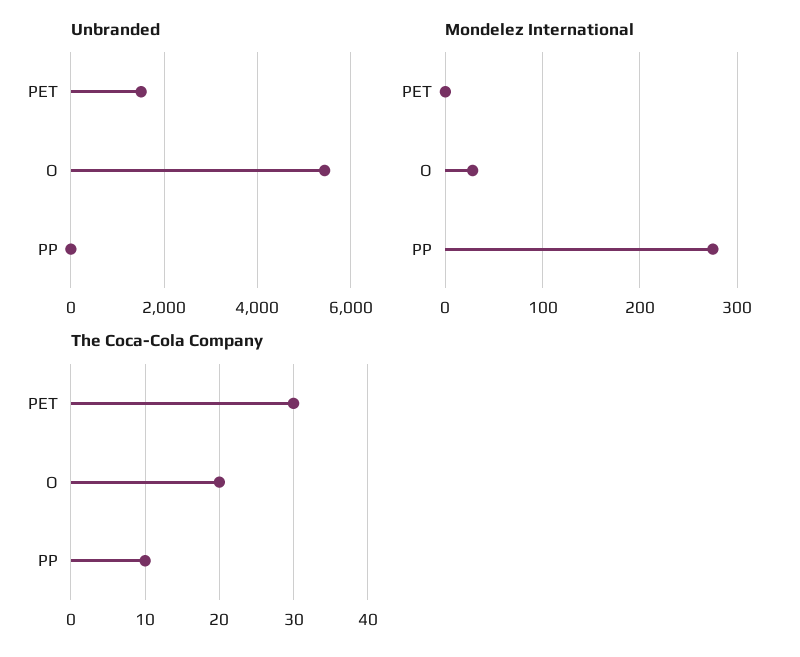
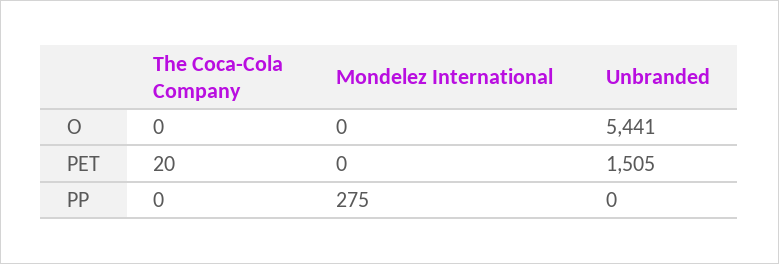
Mondelez International, O: 30 -> 0
The Coca-Cola Company, PET: 30 -> 20
The Coca-Cola Company, O: 20 -> 0
The Coca-Cola Company, PP: 10 -> 0

